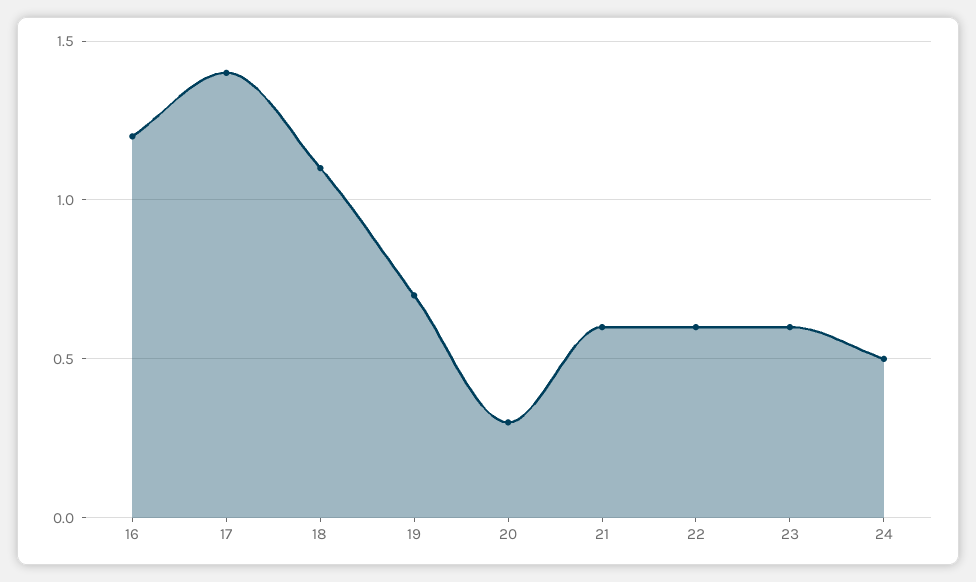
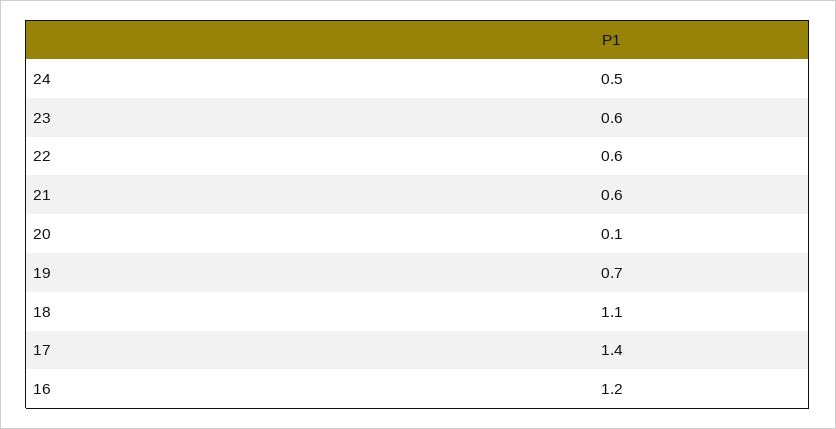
20: 0.3 -> 0.1

